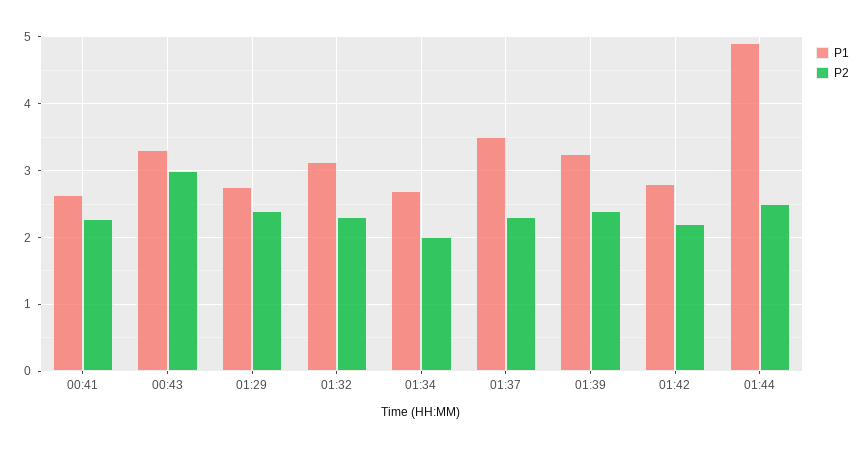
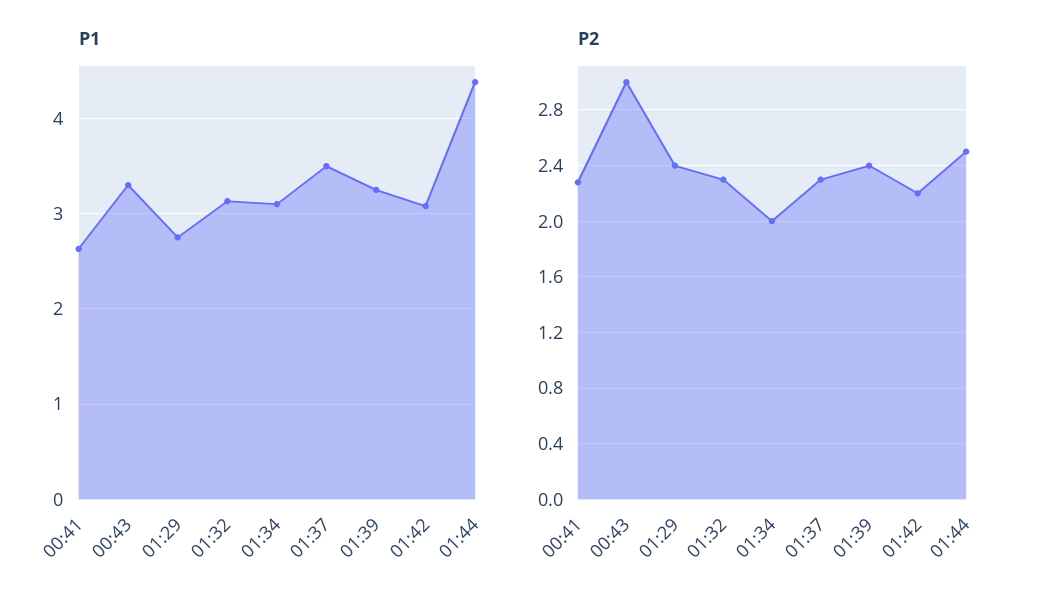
P1, 01:34: 2.7 -> 3.1
P1, 01:42: 2.8 -> 3.1
P1, 01:44: 4.9 -> 4.4

